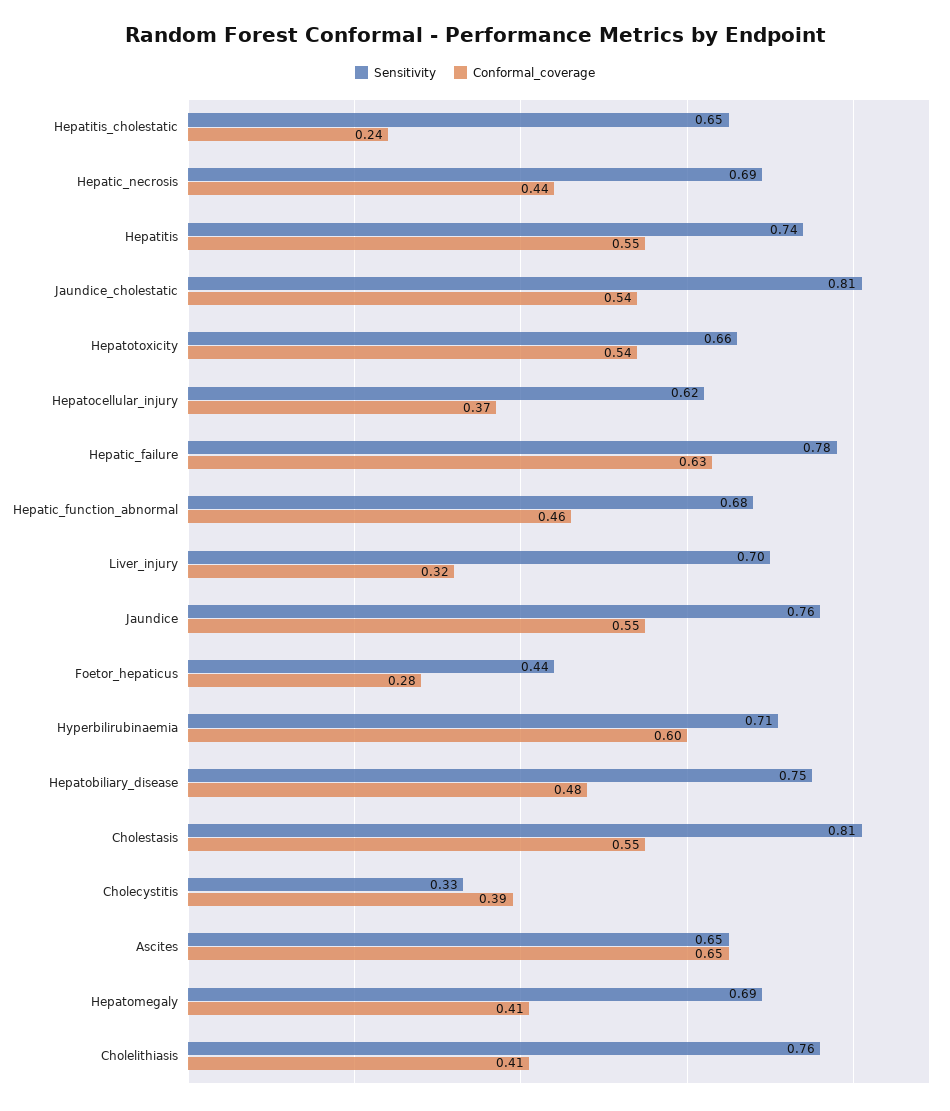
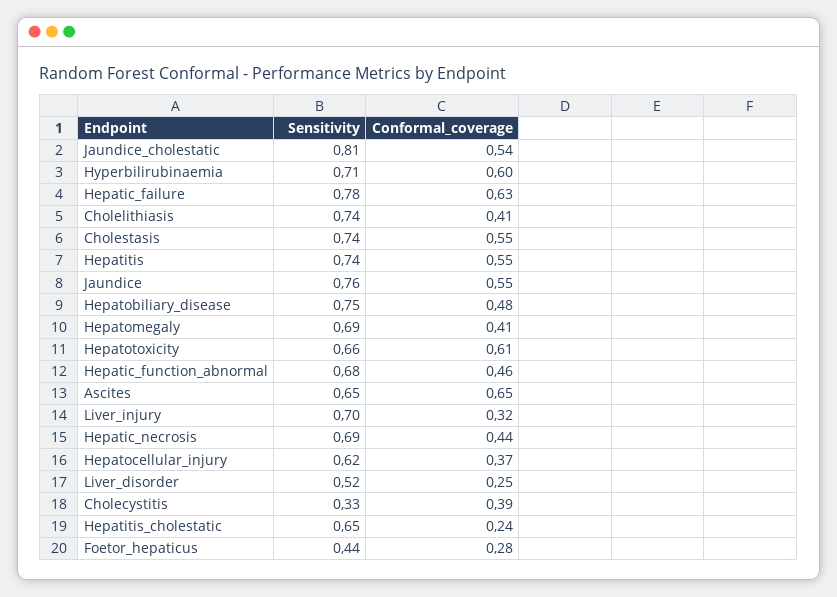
Conformal_coverage, Hepatotoxicity: 0.54 -> 0.61
Sensitivity, Cholestasis: 0.81 -> 0.74
Sensitivity, Cholelithiasis: 0.76 -> 0.74
Sensitivity, Liver_disorder: none -> 0.52
Conformal_coverage, Liver_disorder: none -> 0.25

